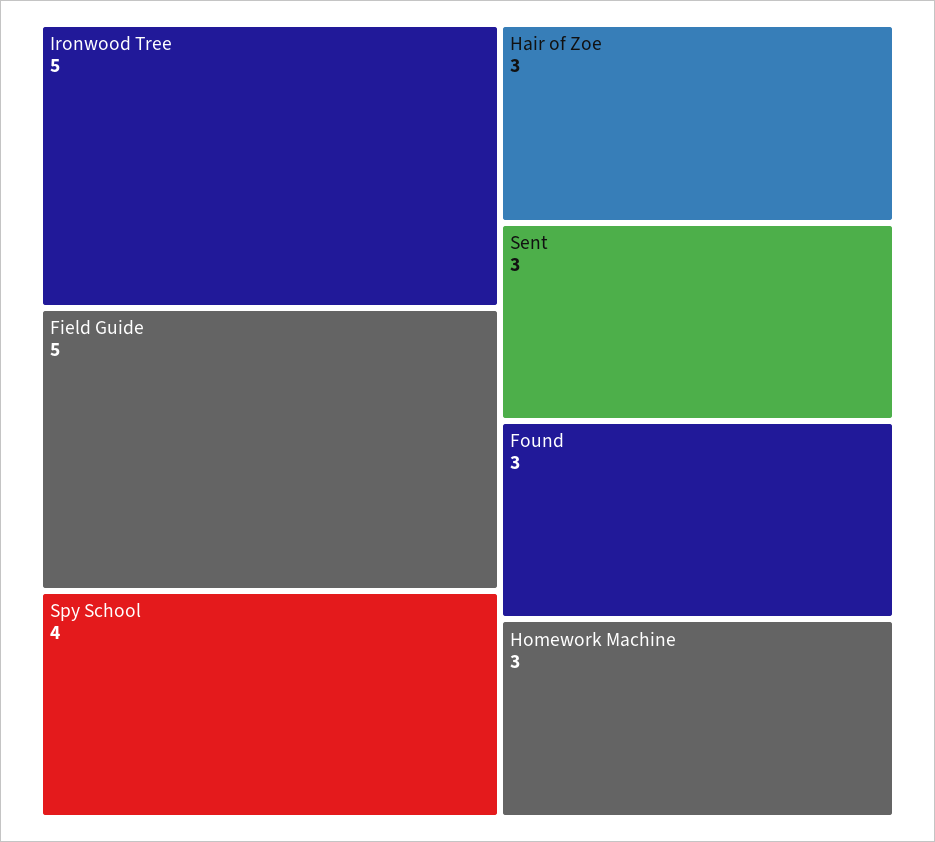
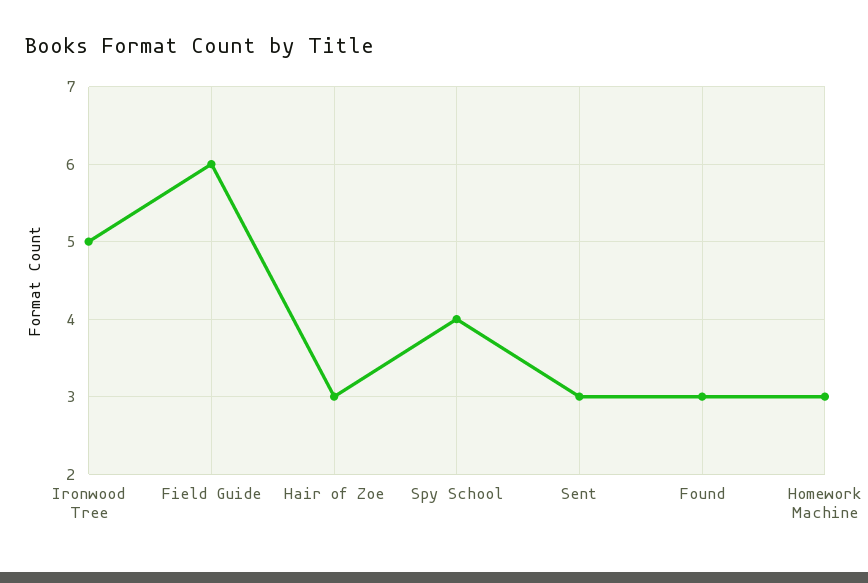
Field Guide: 5 -> 6

